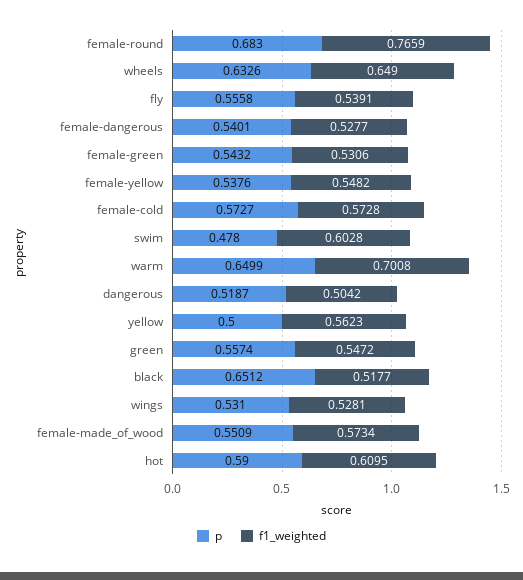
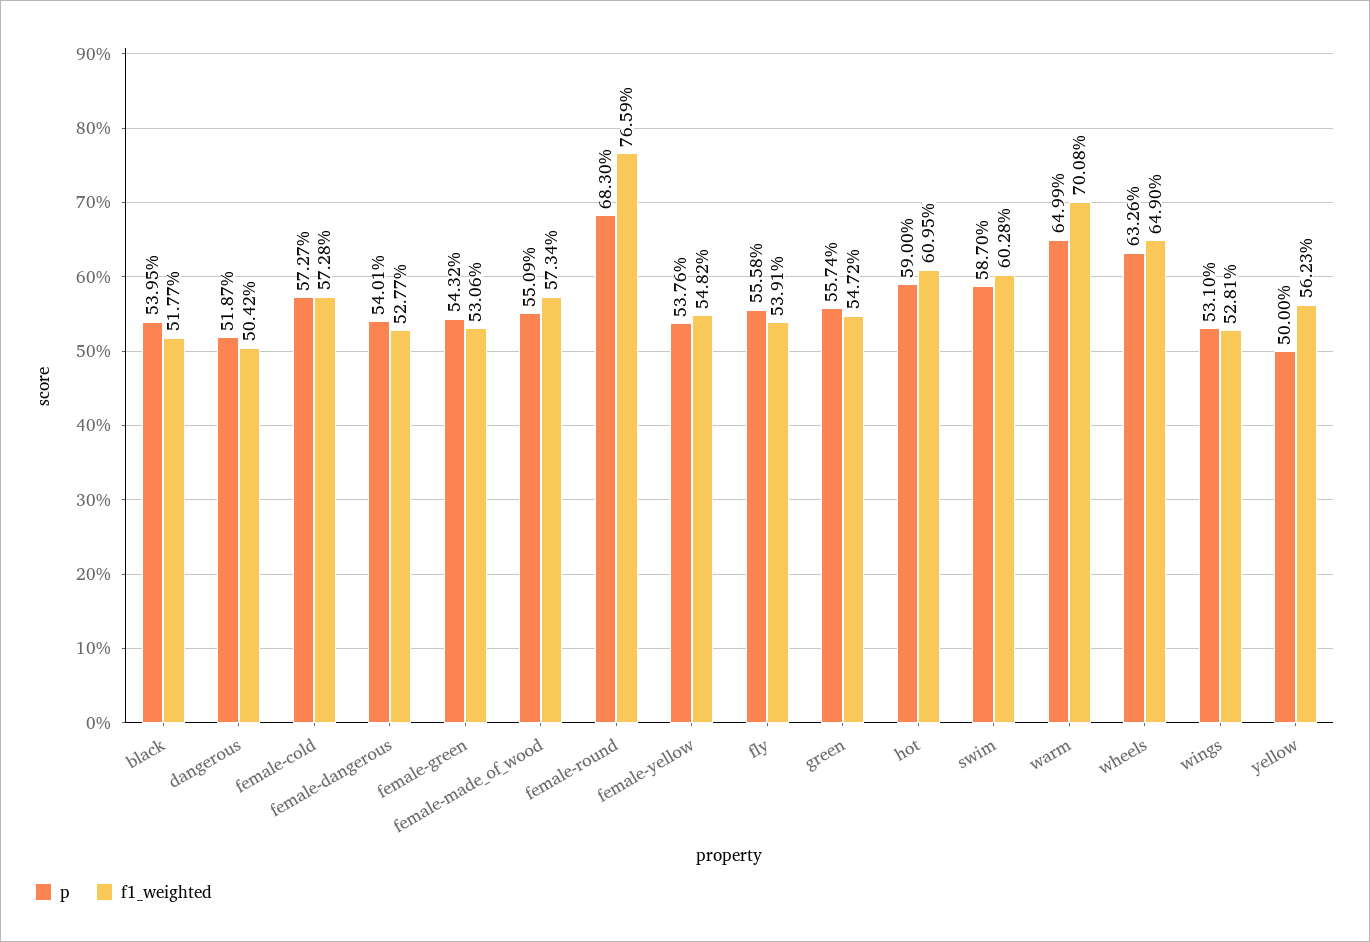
p, swim: 0.478 -> 0.587
p, black: 0.6512 -> 0.5395

